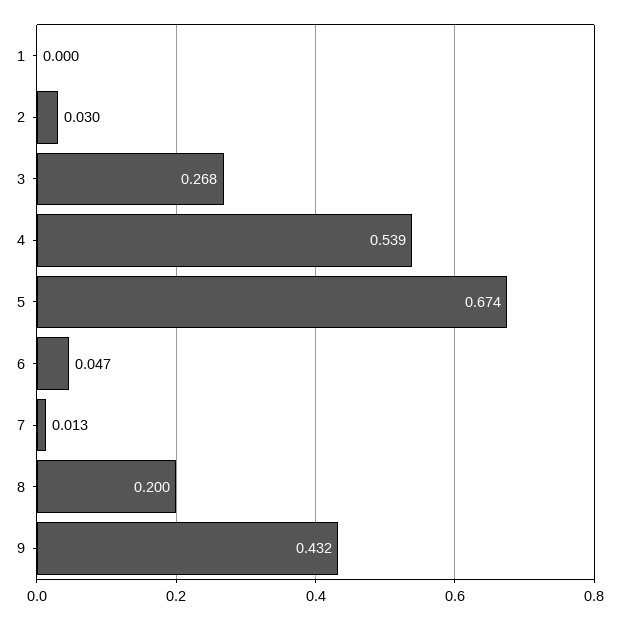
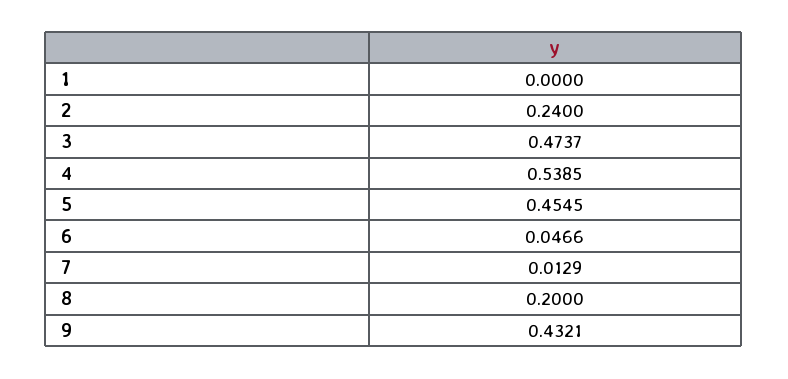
2: 0.03 -> 0.24
3: 0.268 -> 0.4737
5: 0.674 -> 0.4545

